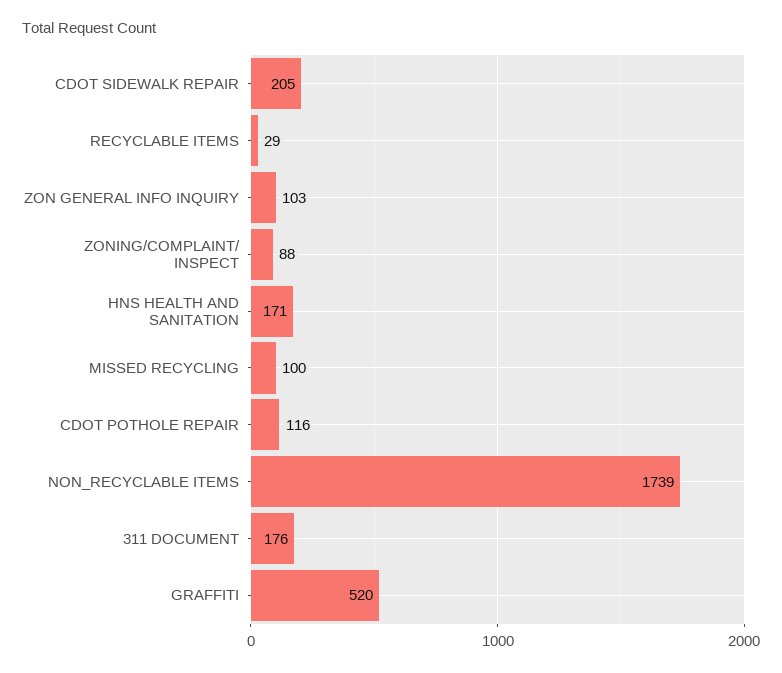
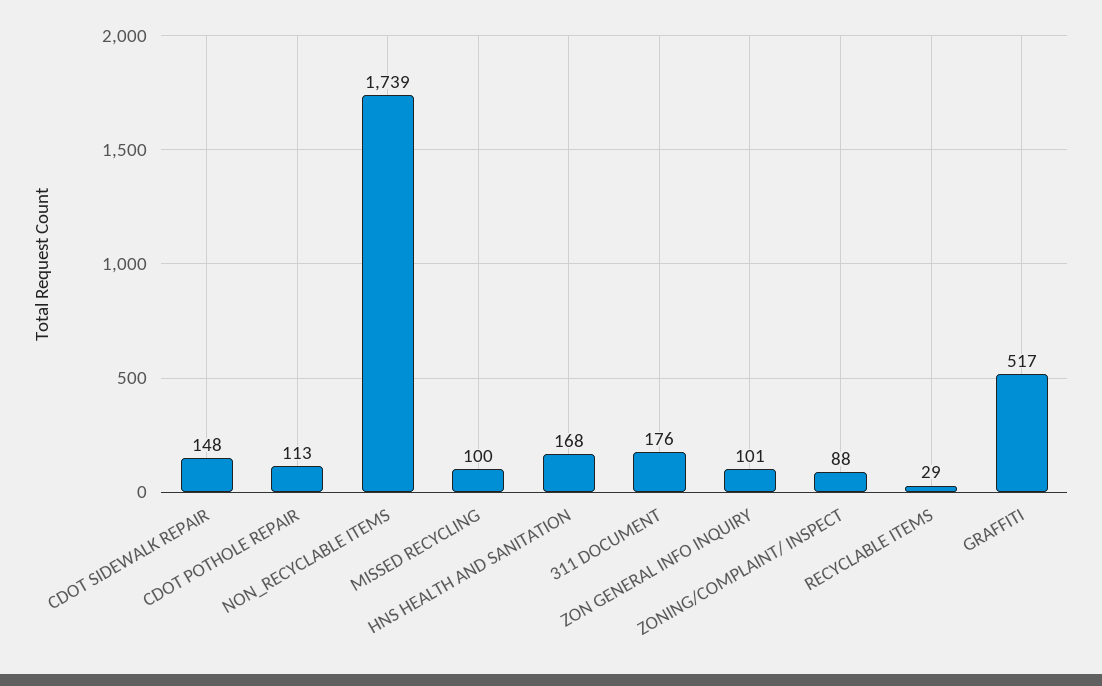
CDOT SIDEWALK REPAIR: 205 -> 148
ZON GENERAL INFO INQUIRY: 103 -> 101
HNS HEALTH AND SANITATION: 171 -> 168
CDOT POTHOLE REPAIR: 116 -> 113
GRAFFITI: 520 -> 517

